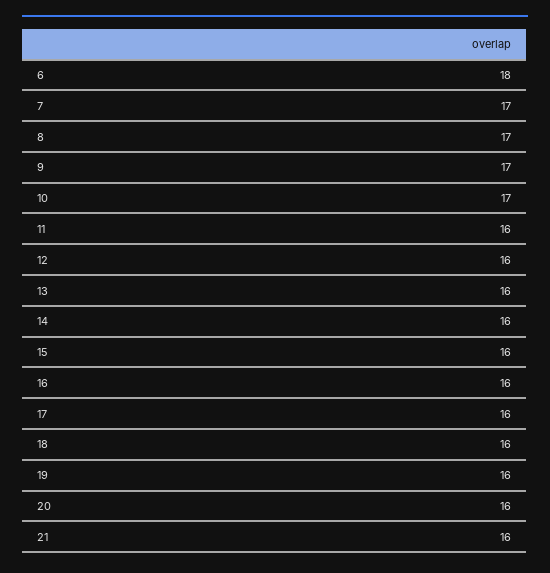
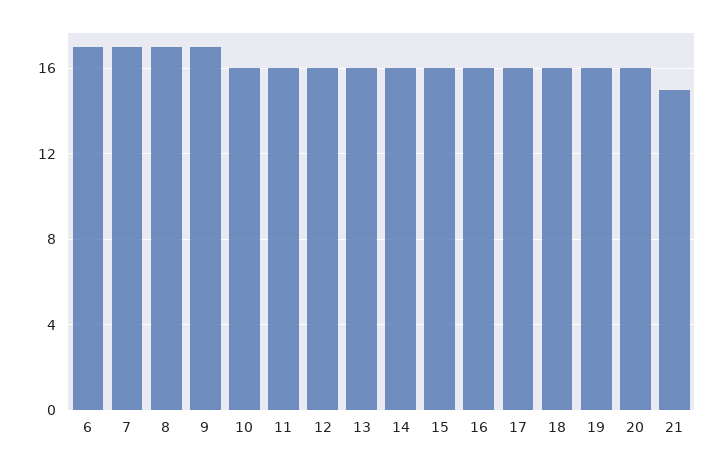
6: 18 -> 17
10: 17 -> 16
21: 16 -> 15

